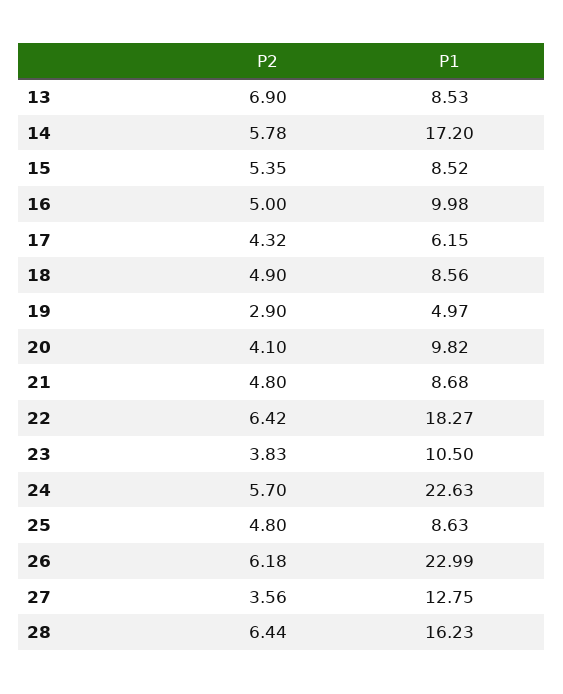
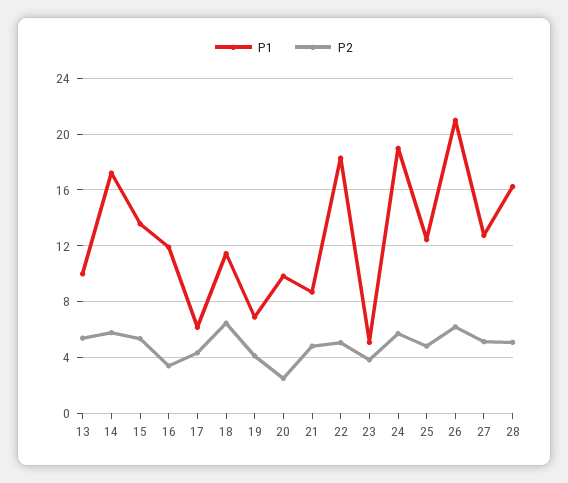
P2, 13: 6.9 -> 5.5
P1, 13: 8.53 -> 10
P1, 15: 8.52 -> 13.5
P2, 16: 5 -> 3.5
P1, 16: 9.98 -> 12
P2, 18: 4.9 -> 6.5
P1, 18: 8.56 -> 11.5
P2, 19: 2.9 -> 4
P1, 19: 4.97 -> 7
P2, 20: 4.1 -> 2.5
P2, 22: 6.42 -> 5
P1, 23: 10.5 -> 5
P1, 24: 22.63 -> 19
P1, 25: 8.63 -> 12.5
P1, 26: 22.99 -> 21
P2, 27: 3.56 -> 5
P2, 28: 6.44 -> 5

